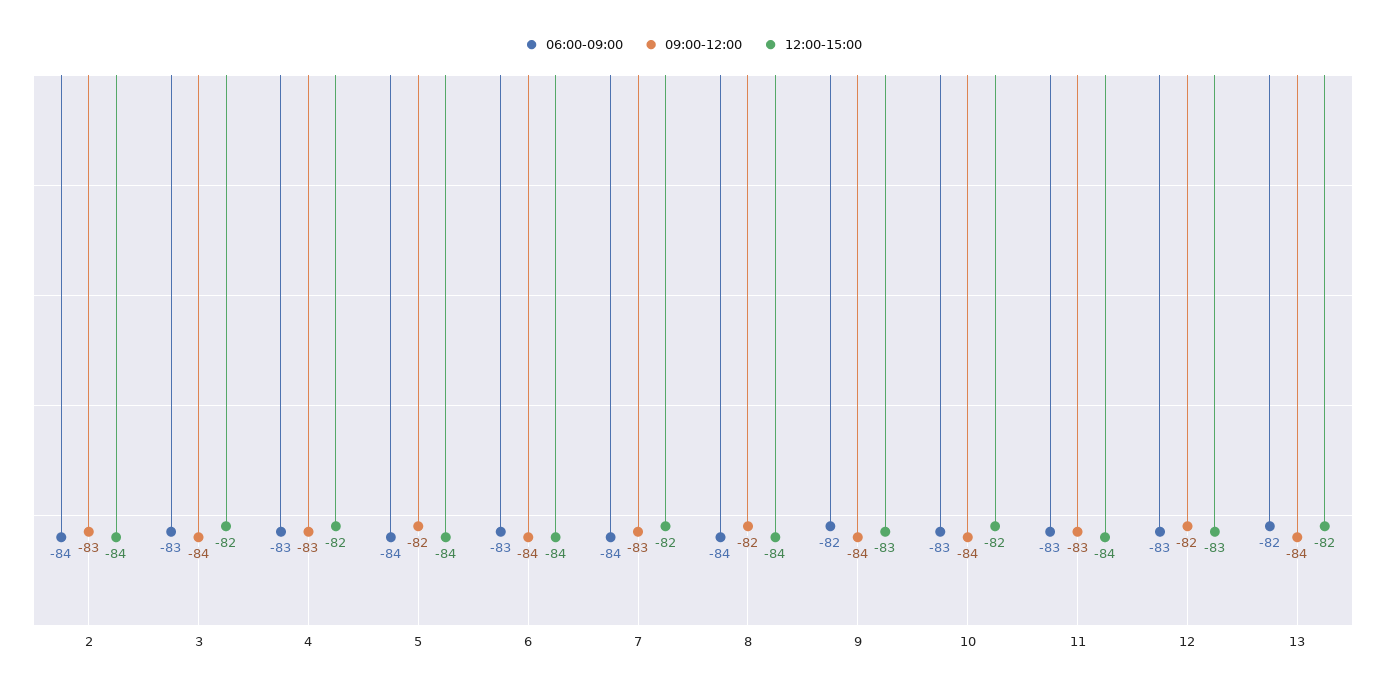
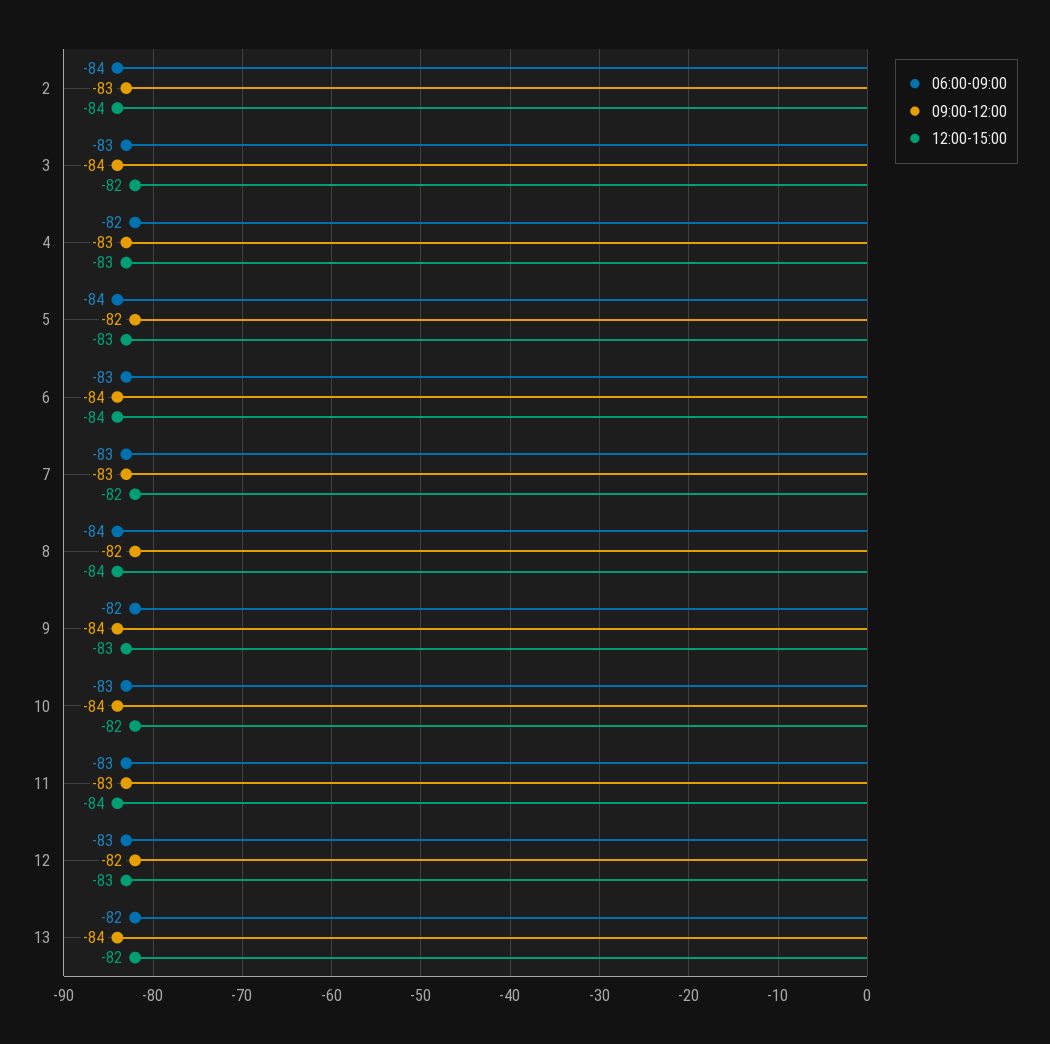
06:00-09:00, 4: -83 -> -82
12:00-15:00, 4: -82 -> -83
12:00-15:00, 5: -84 -> -83
06:00-09:00, 7: -84 -> -83

